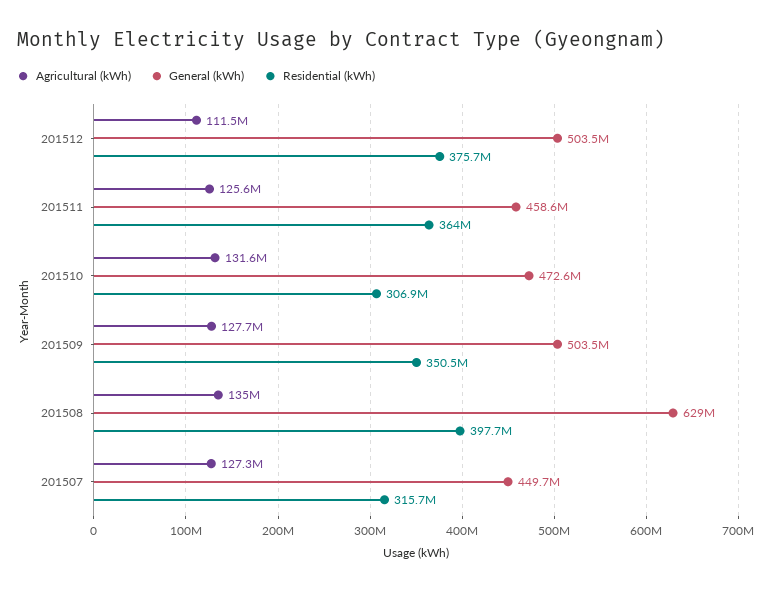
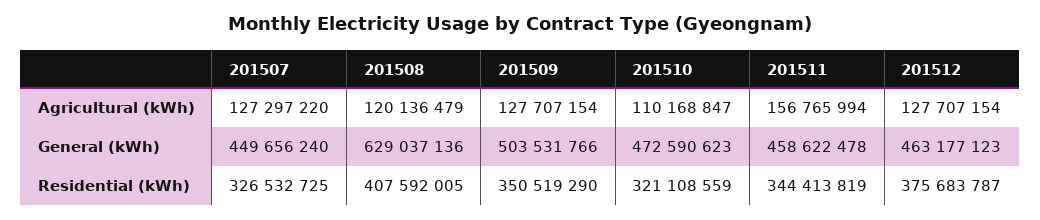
Agricultural (kWh), 201512: 111500000 -> 127707154
General (kWh), 201512: 503500000 -> 463177123
Agricultural (kWh), 201511: 125600000 -> 156765994
Residential (kWh), 201511: 364000000 -> 344413819
Agricultural (kWh), 201510: 131600000 -> 110168847
Residential (kWh), 201510: 306900000 -> 321108559
Agricultural (kWh), 201508: 135000000 -> 120136479
Residential (kWh), 201508: 397700000 -> 407592005
Residential (kWh), 201507: 315700000 -> 326532725

